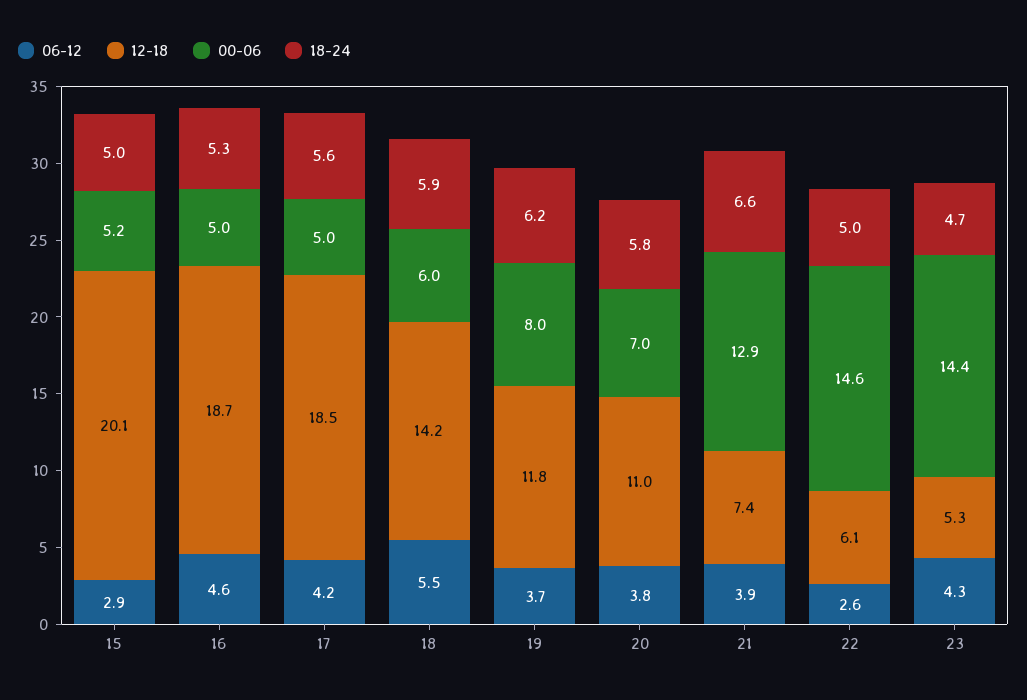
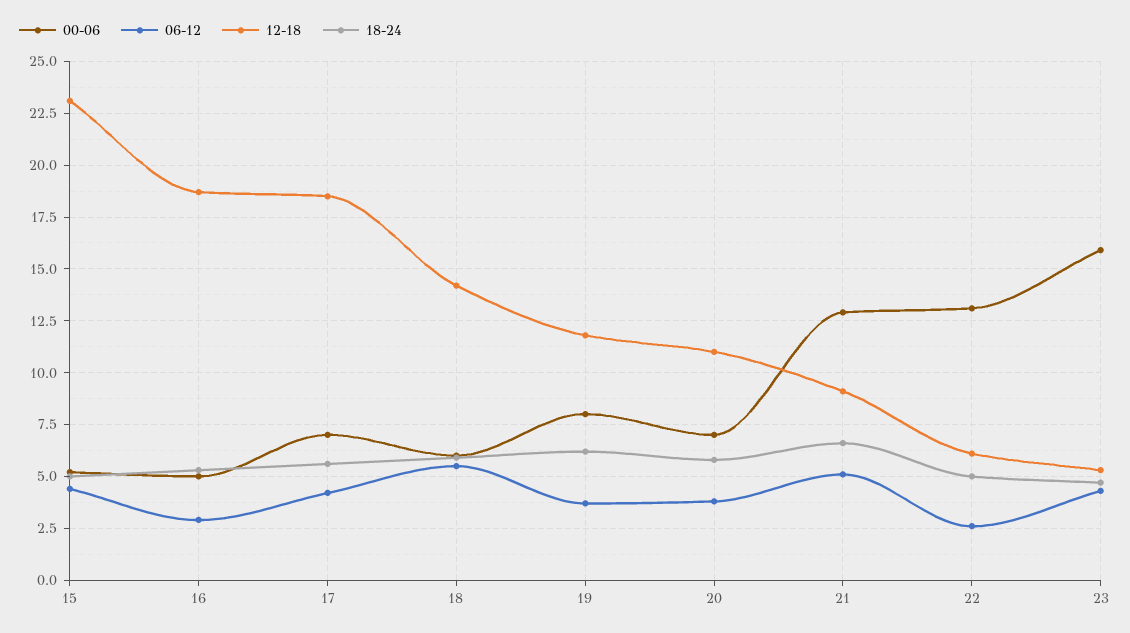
06-12, 15: 2.9 -> 4.5
12-18, 15: 20.1 -> 23
06-12, 16: 4.6 -> 3
00-06, 17: 5 -> 7
06-12, 21: 3.9 -> 5
12-18, 21: 7.4 -> 9
00-06, 22: 14.6 -> 13
00-06, 23: 14.4 -> 16

